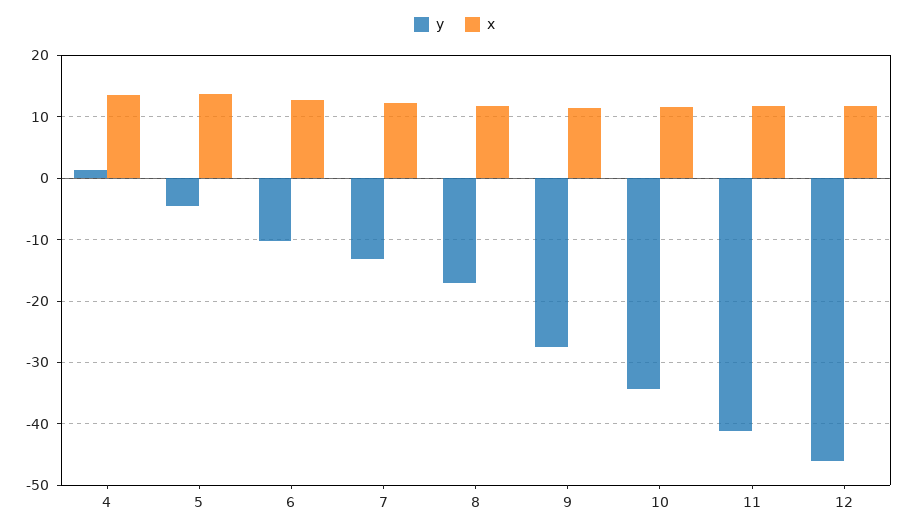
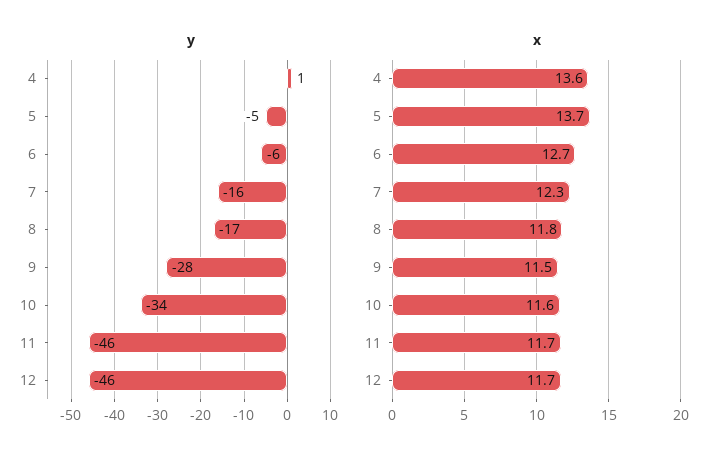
y, 6: -10 -> -6
y, 7: -13 -> -16
y, 11: -41 -> -46

